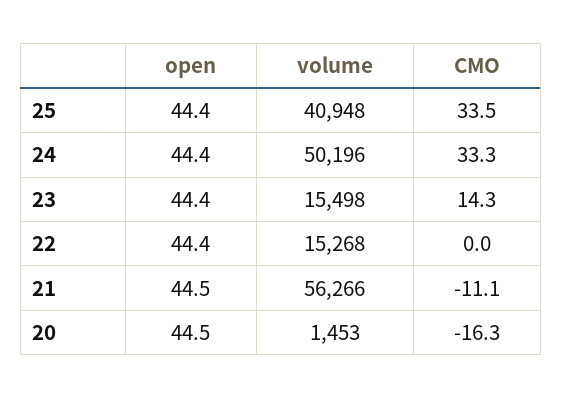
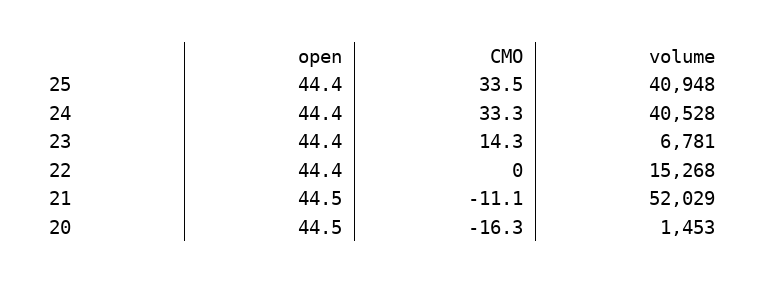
volume, 24: 50196 -> 40528
volume, 23: 15498 -> 6781
volume, 21: 56266 -> 52029

